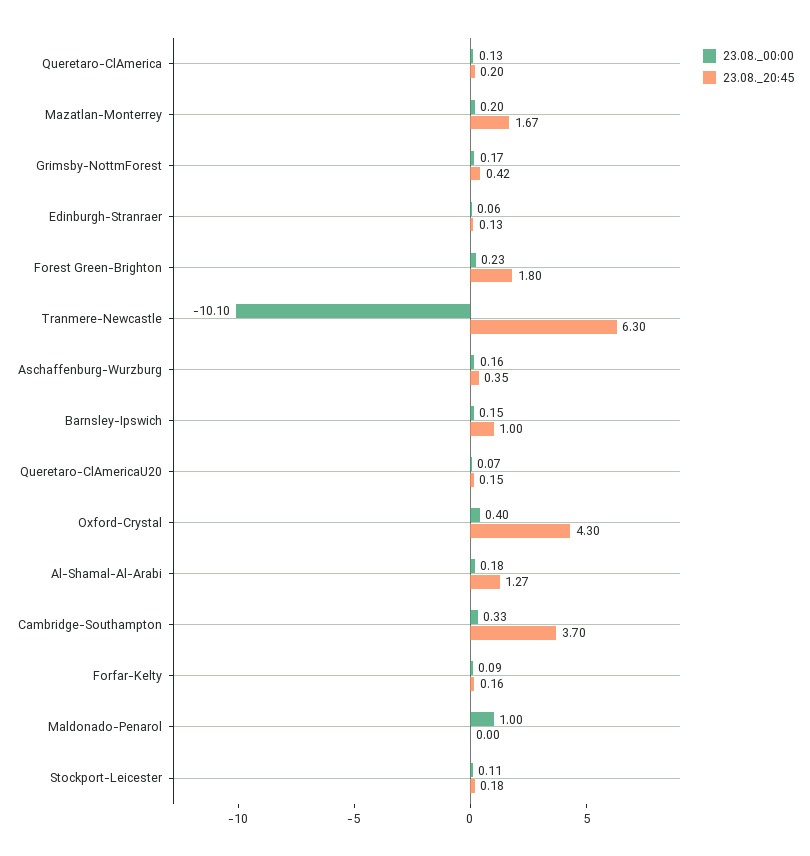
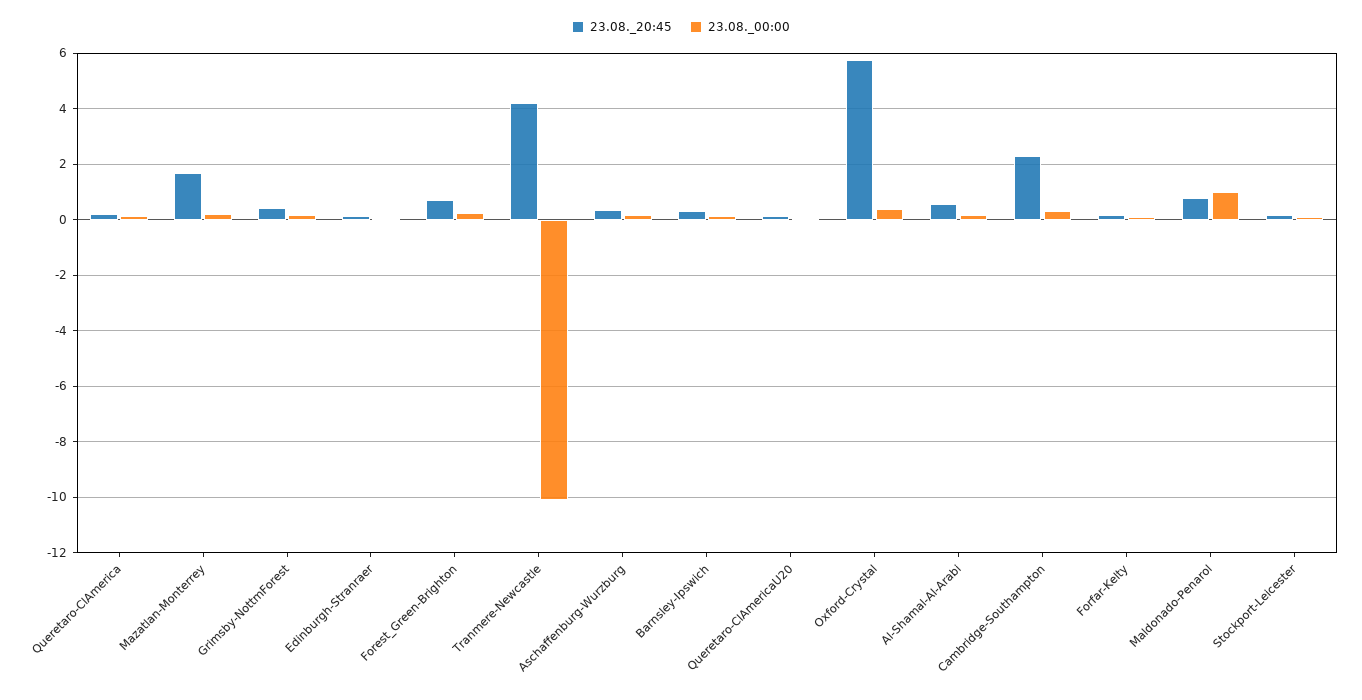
23.08._20:45, Forest Green-Brighton: 1.8 -> 0.75
23.08._20:45, Tranmere-Newcastle: 6.3 -> 4.25
23.08._20:45, Barnsley-Ipswich: 1 -> 0.25
23.08._20:45, Oxford-Crystal: 4.3 -> 5.75
23.08._20:45, Al-Shamal-Al-Arabi: 1.27 -> 0.5
23.08._20:45, Cambridge-Southampton: 3.7 -> 2.25
23.08._20:45, Maldonado-Penarol: 0 -> 0.75

